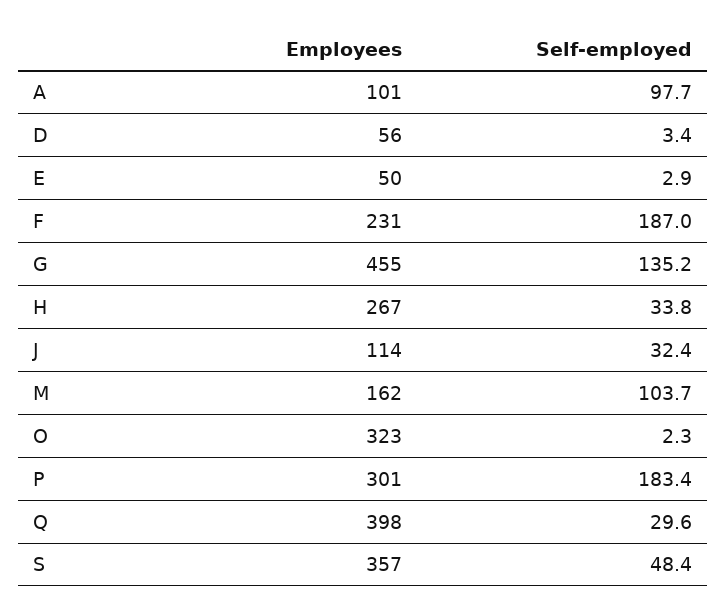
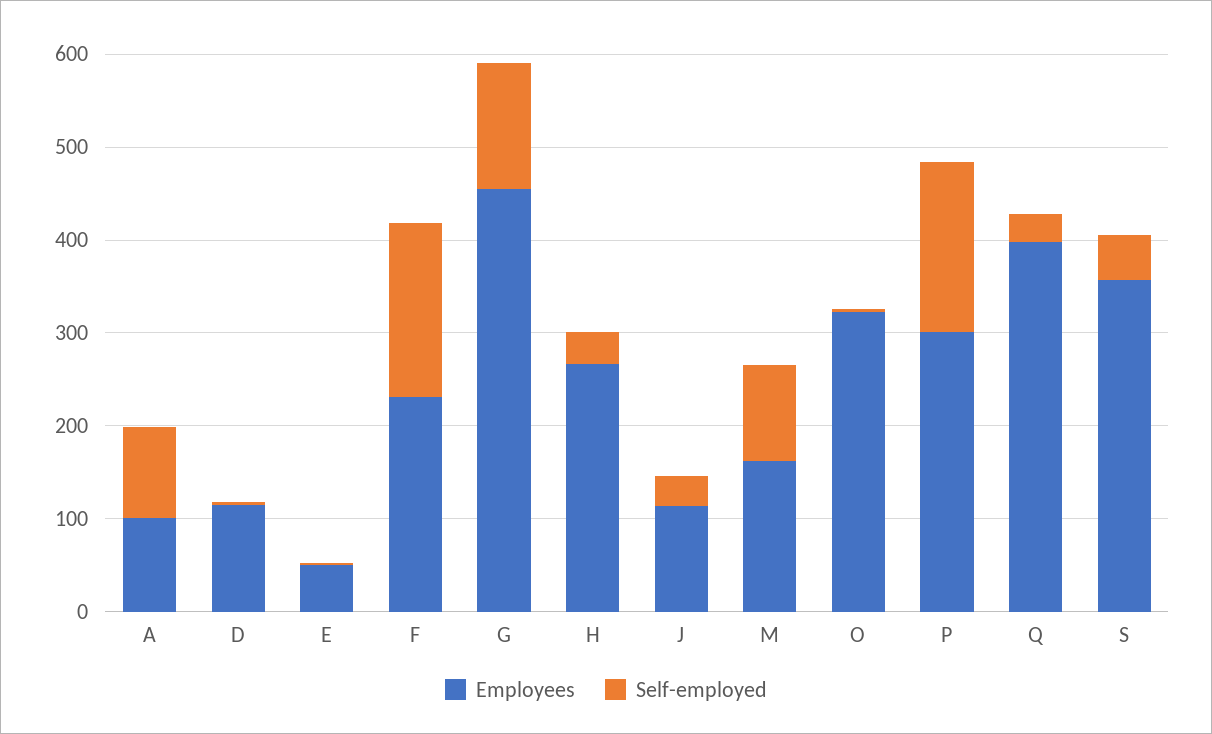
Employees, D: 56 -> 120

